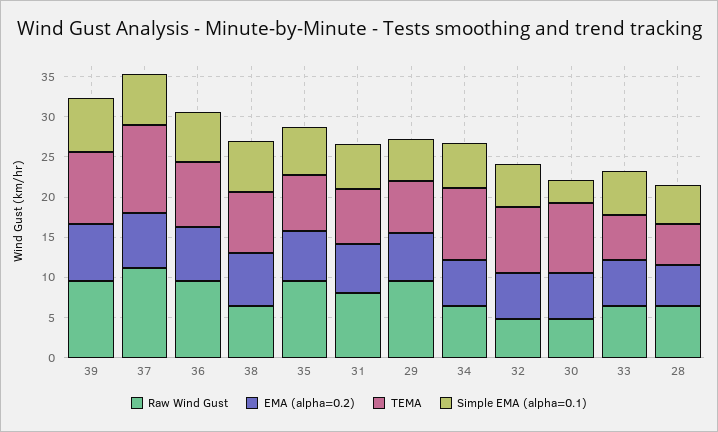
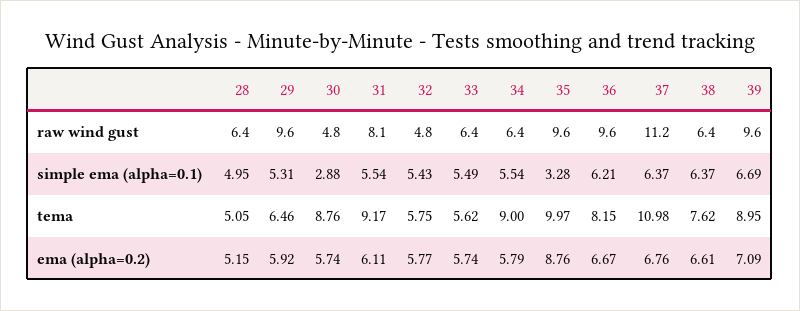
EMA (alpha=0.2), 35: 6 -> 8.76
TEMA, 35: 7 -> 9.97
Simple EMA (alpha=0.1), 35: 6 -> 3.28
TEMA, 31: 7 -> 9.17
TEMA, 32: 8 -> 5.75

